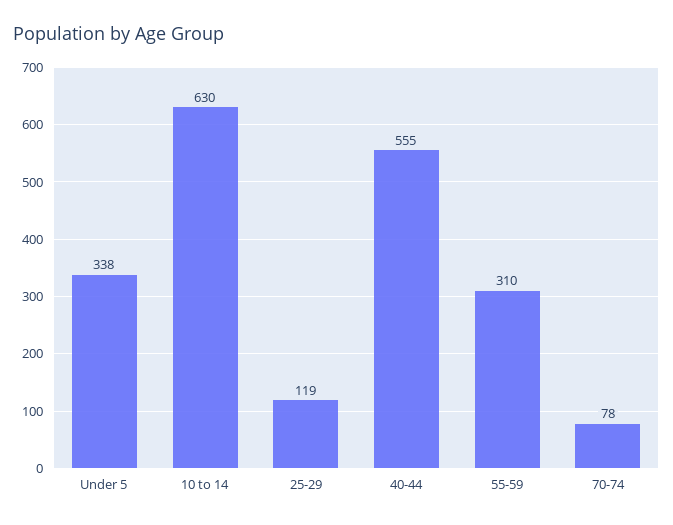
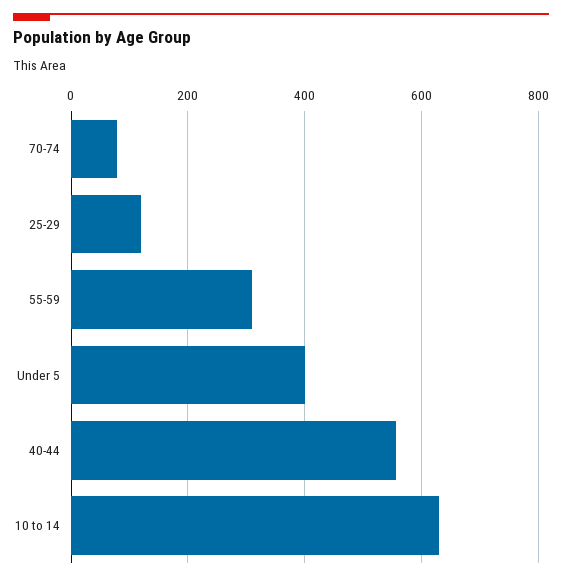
Under 5: 338 -> 400

